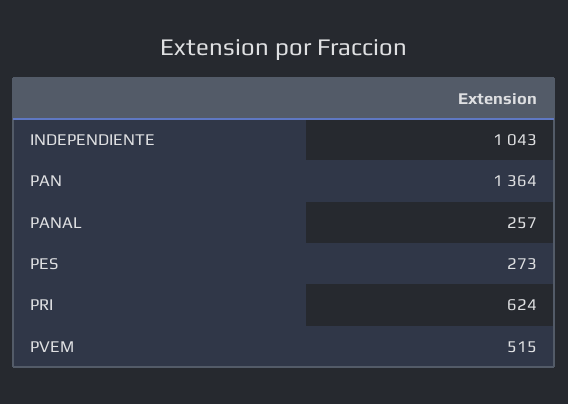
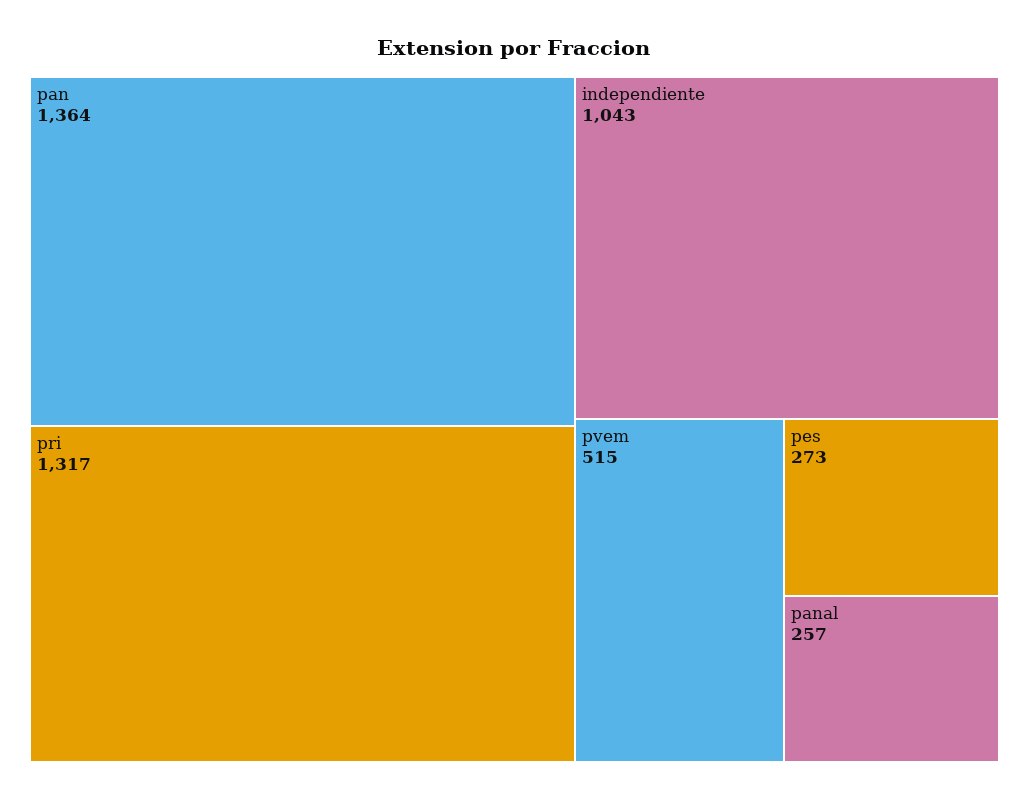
PRI: 624 -> 1317

